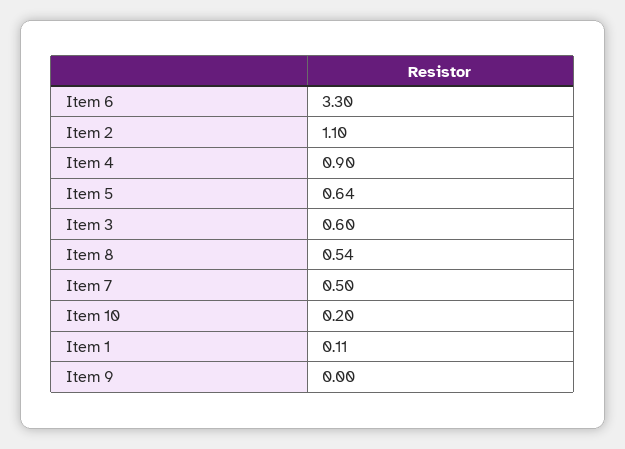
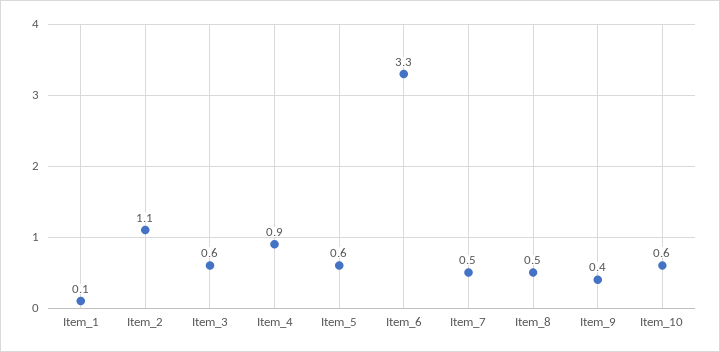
Item 10: 0.2 -> 0.6
Item 9: 0 -> 0.4

